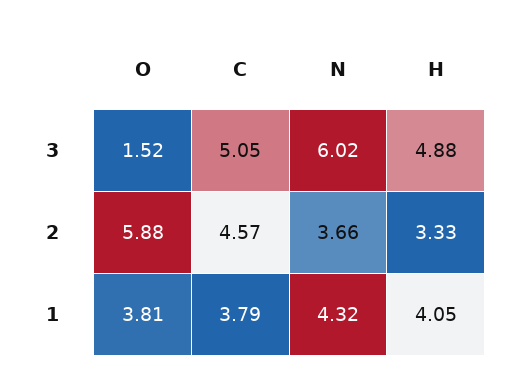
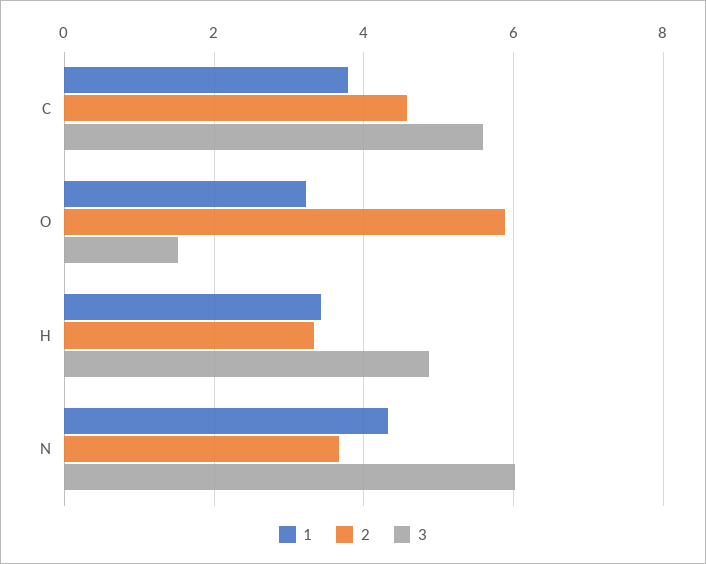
3, C: 5.05 -> 5.6
1, O: 3.81 -> 3.2
1, H: 4.05 -> 3.4

